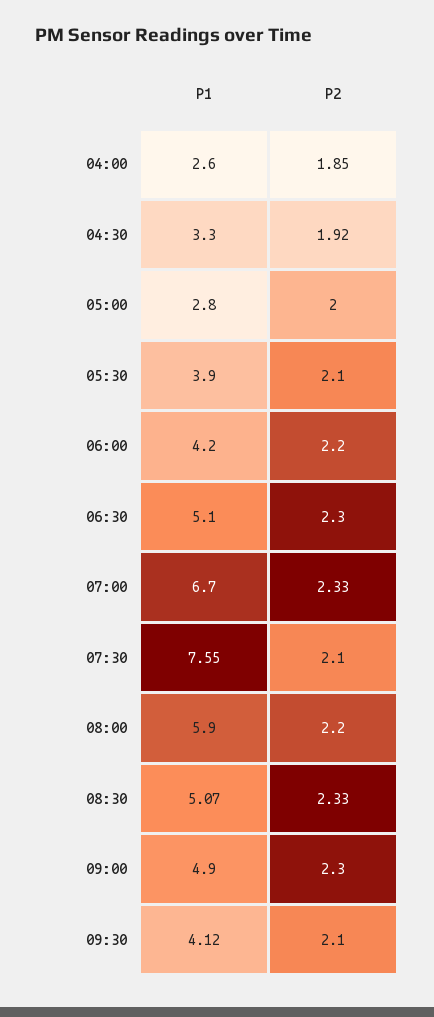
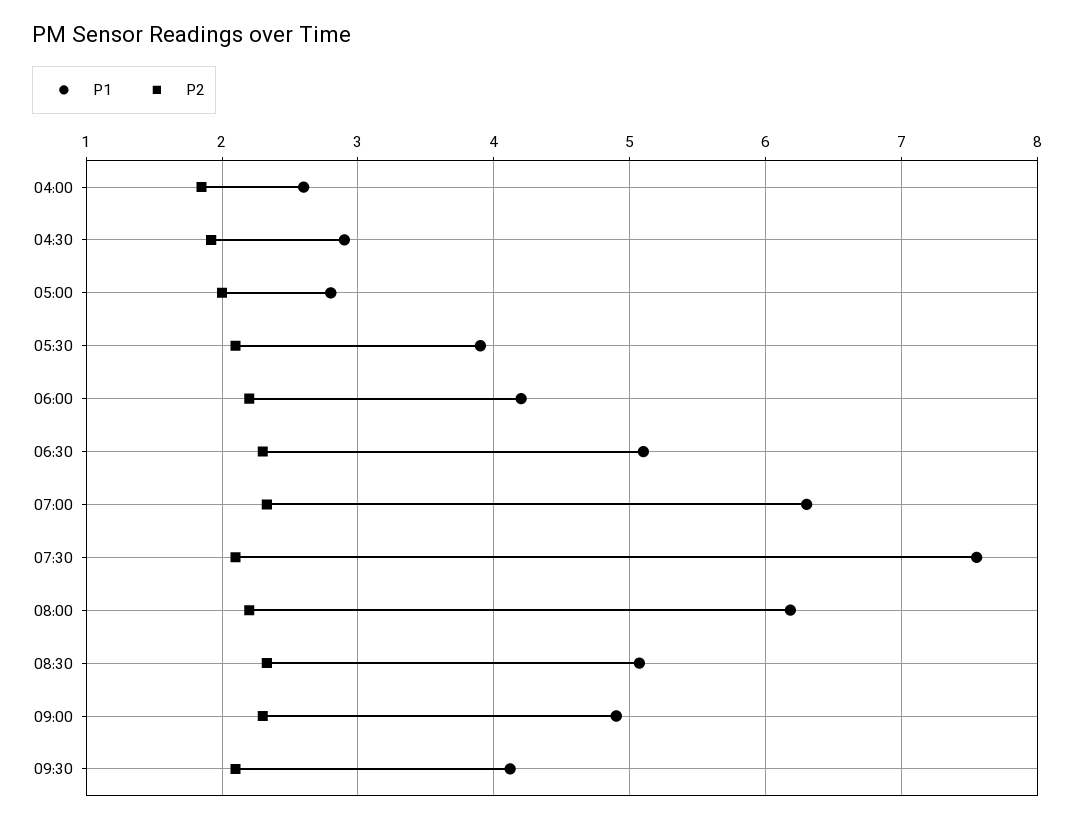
P1, 04:30: 3.3 -> 2.9
P1, 07:00: 6.7 -> 6.3
P1, 08:00: 5.9 -> 6.2

